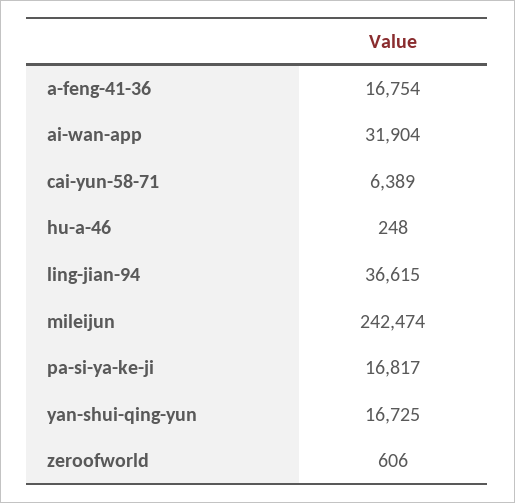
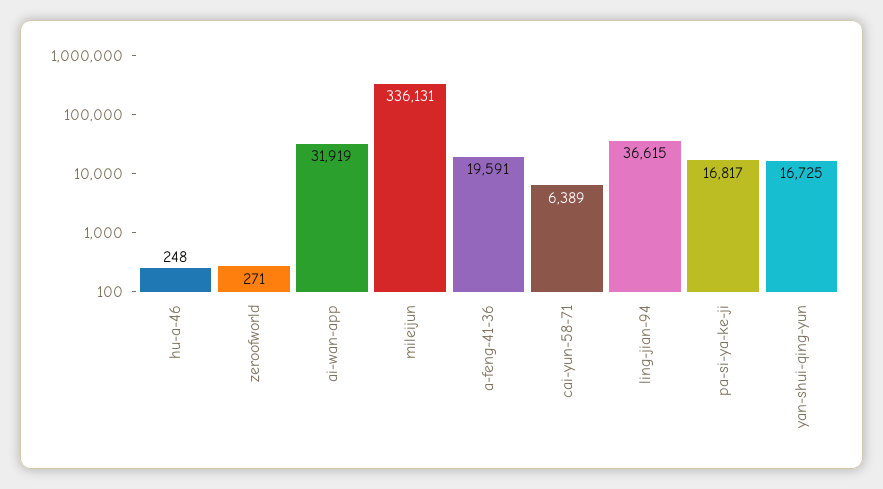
a-feng-41-36: 16754 -> 19591
ai-wan-app: 31904 -> 31919
mileijun: 242474 -> 336131
zeroofworld: 606 -> 271

